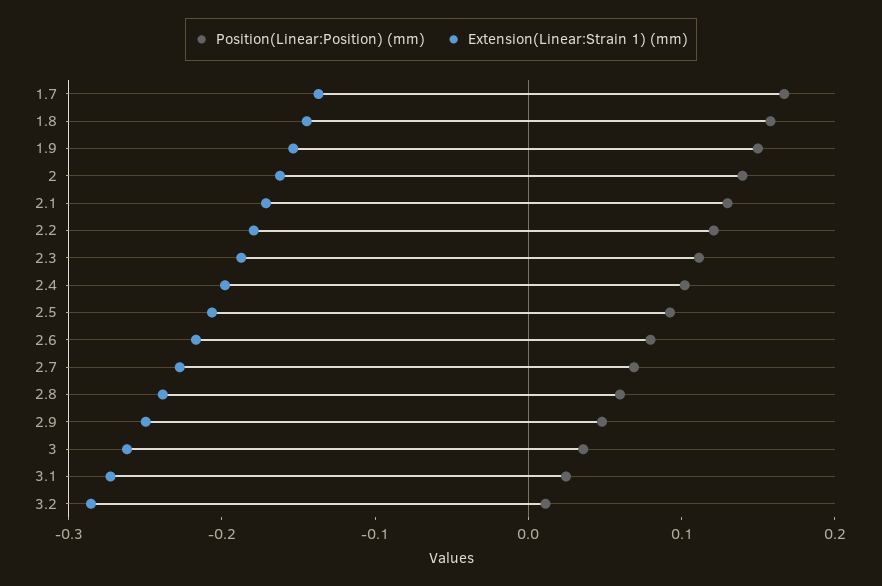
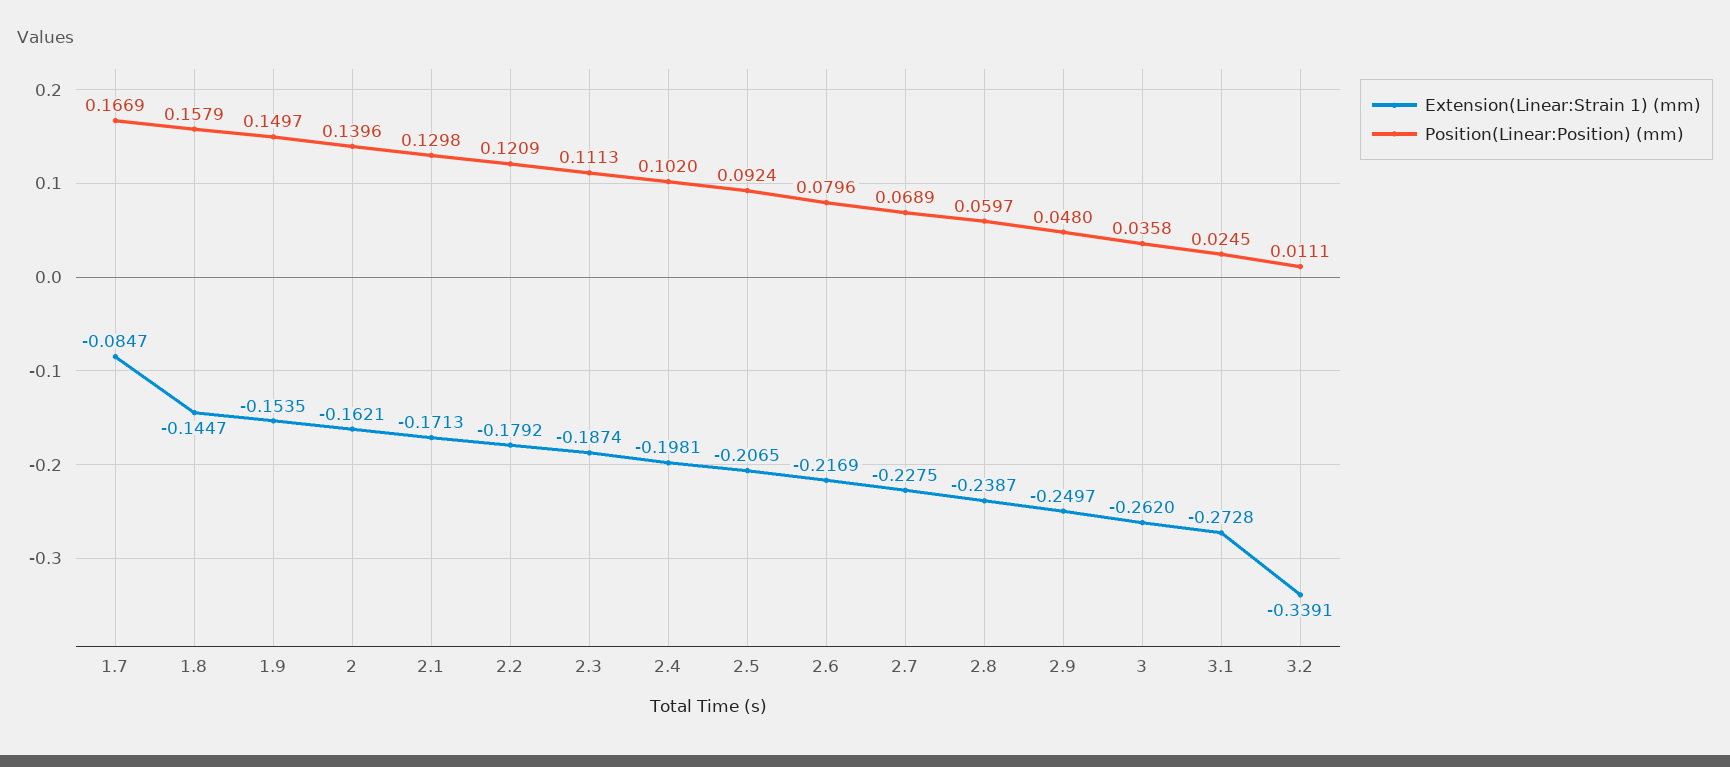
Extension(Linear:Strain 1) (mm), 1.7: -0.14 -> -0.0847
Extension(Linear:Strain 1) (mm), 3.2: -0.28 -> -0.3391

